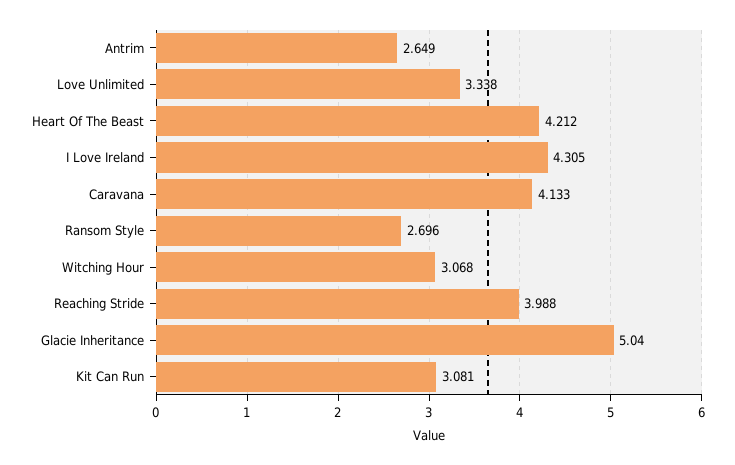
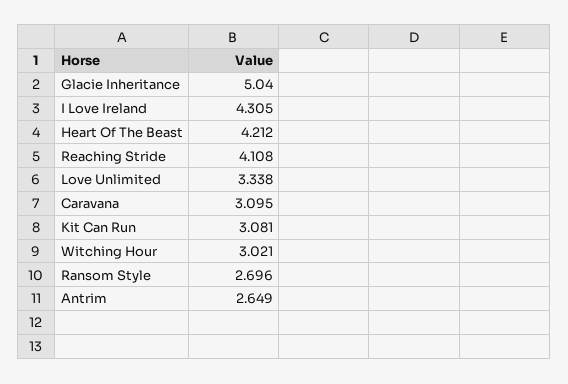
Caravana: 4.133 -> 3.095
Witching Hour: 3.068 -> 3.021
Reaching Stride: 3.988 -> 4.108

